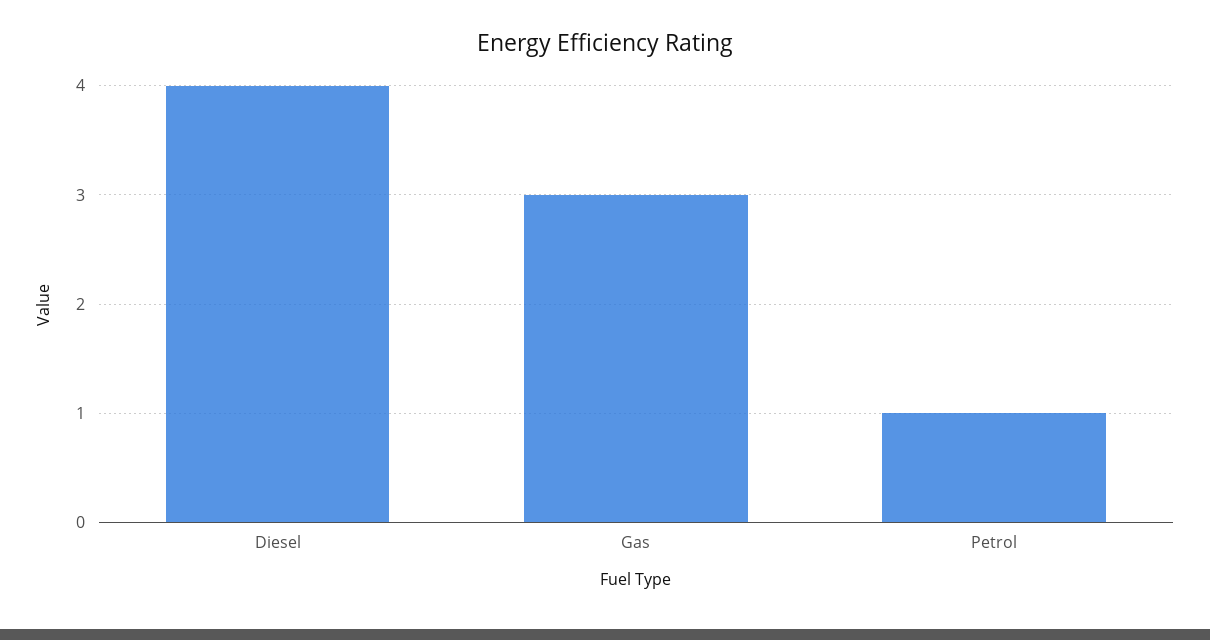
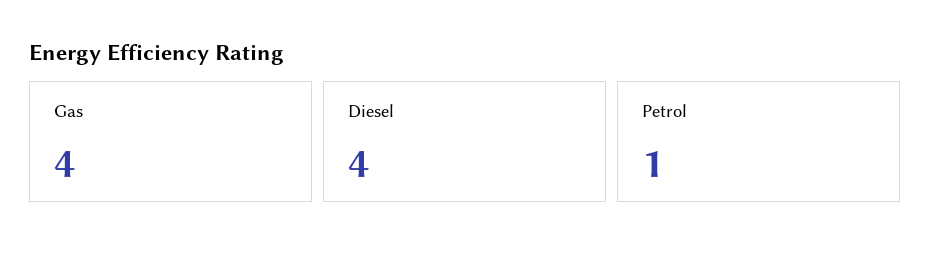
Gas: 3 -> 4

